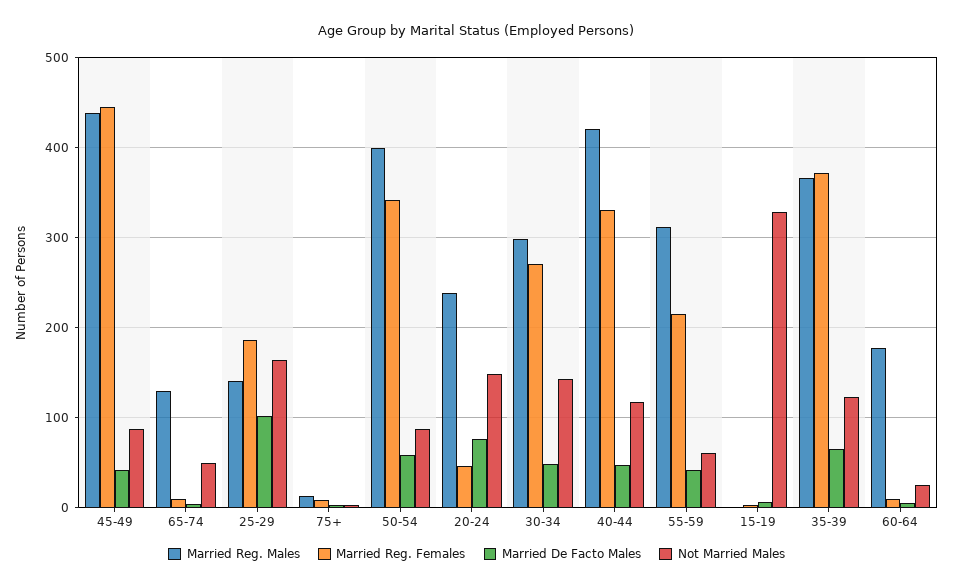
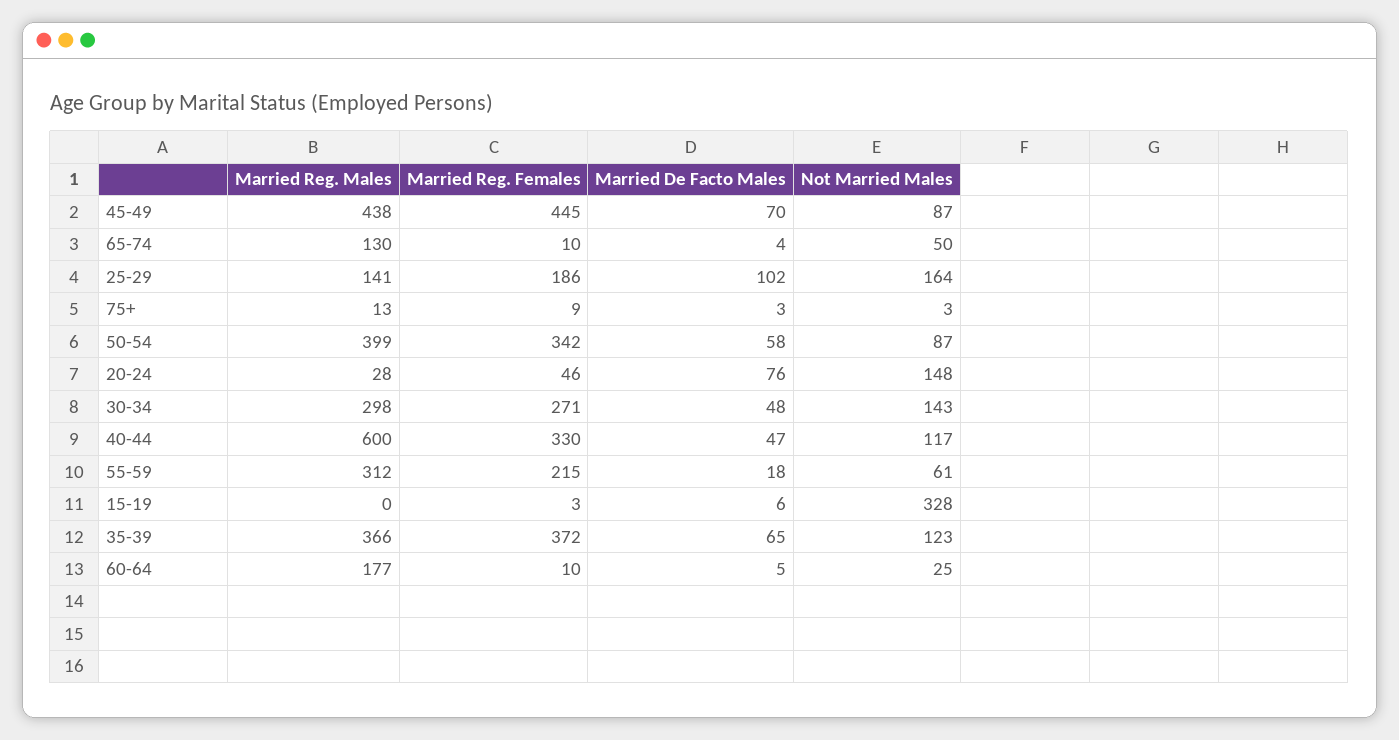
Married De Facto Males, 45-49: 40 -> 70
Married Reg. Males, 20-24: 240 -> 28
Married Reg. Males, 40-44: 420 -> 600
Married De Facto Males, 55-59: 40 -> 18

